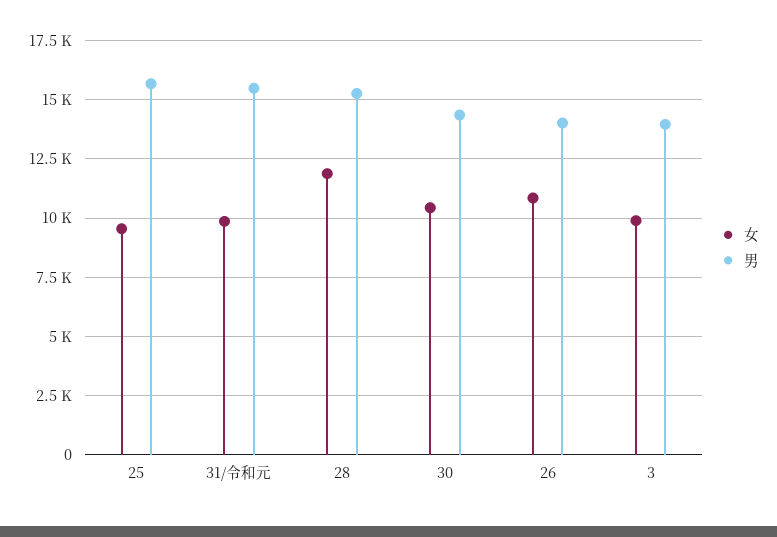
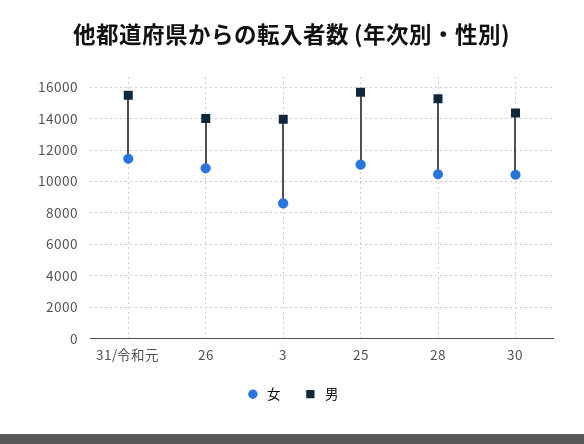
女, 25: 9500 -> 11000
女, 31/令和元: 10000 -> 11500
女, 28: 12000 -> 10500
女, 3: 10000 -> 8500

